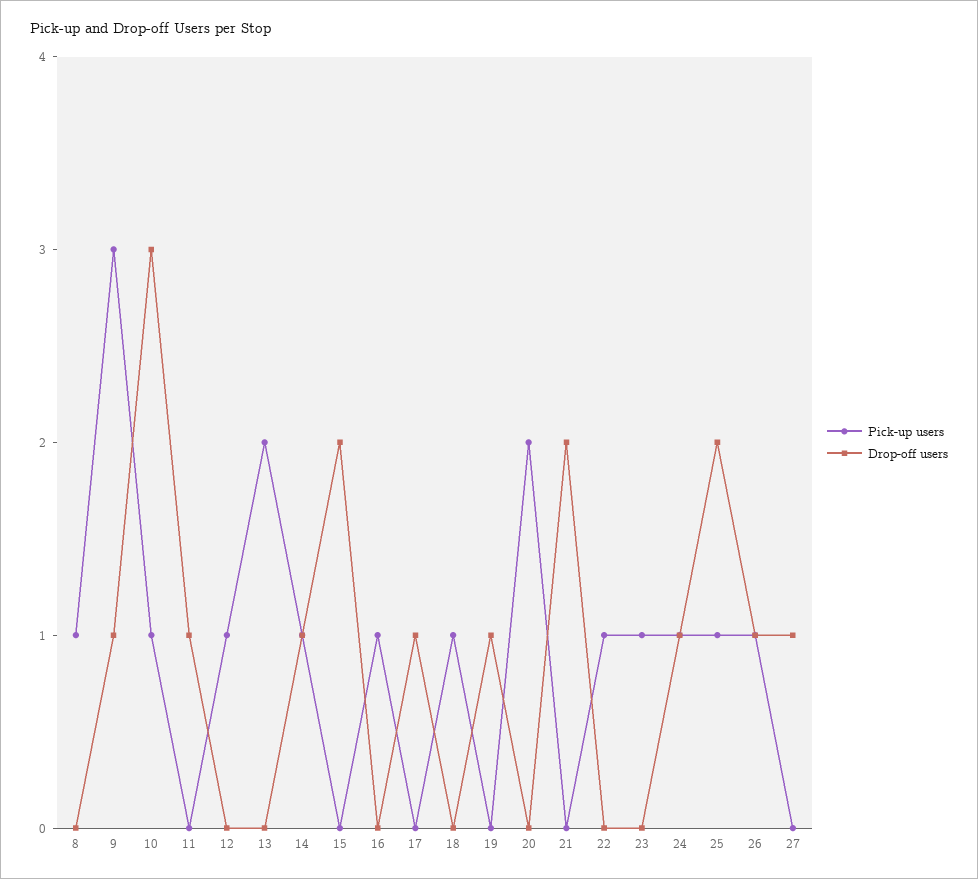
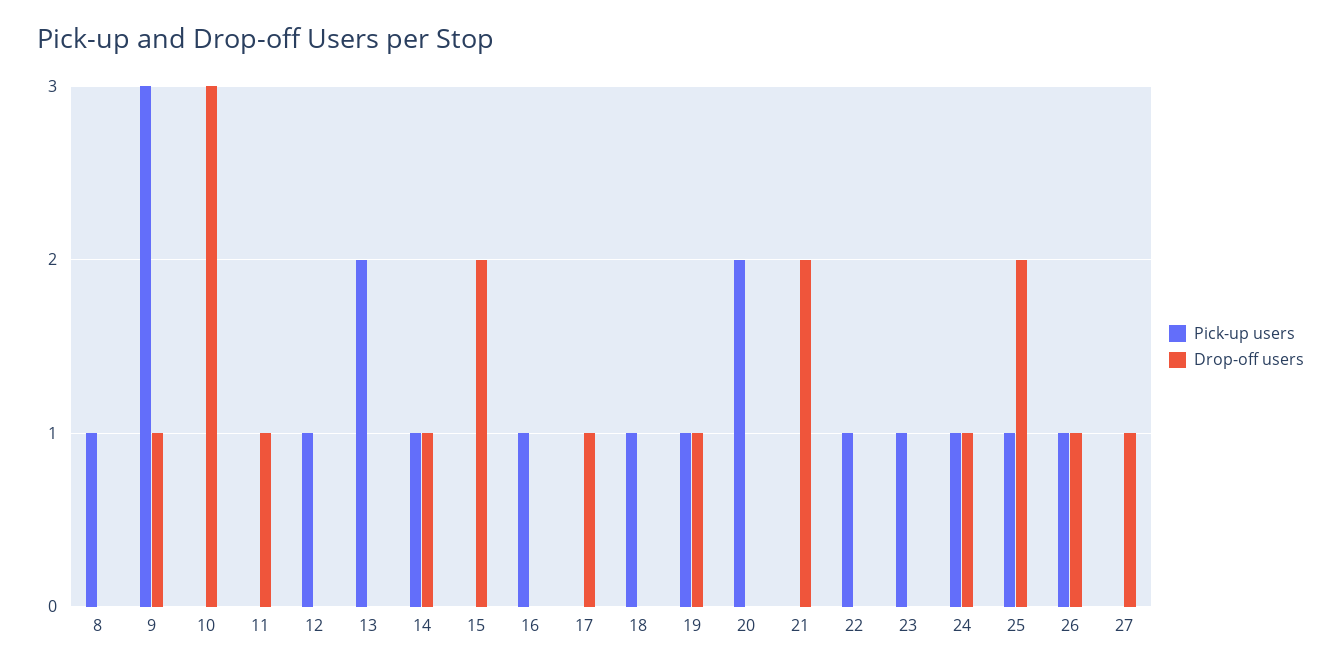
Pick-up users, 10: 1 -> 0
Pick-up users, 19: 0 -> 1

